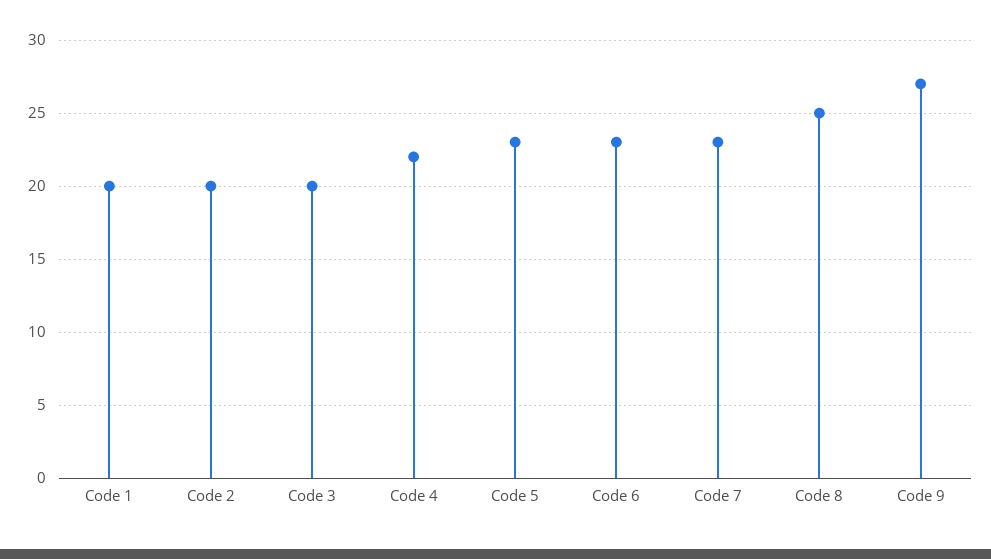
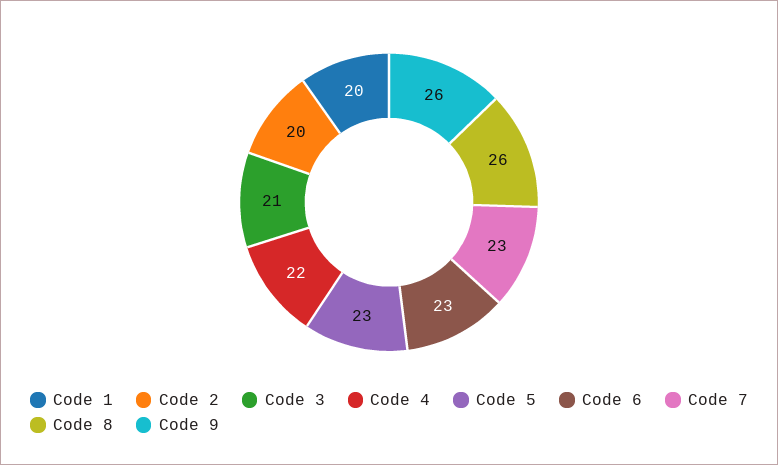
Code 3: 20 -> 21
Code 8: 25 -> 26
Code 9: 27 -> 26

